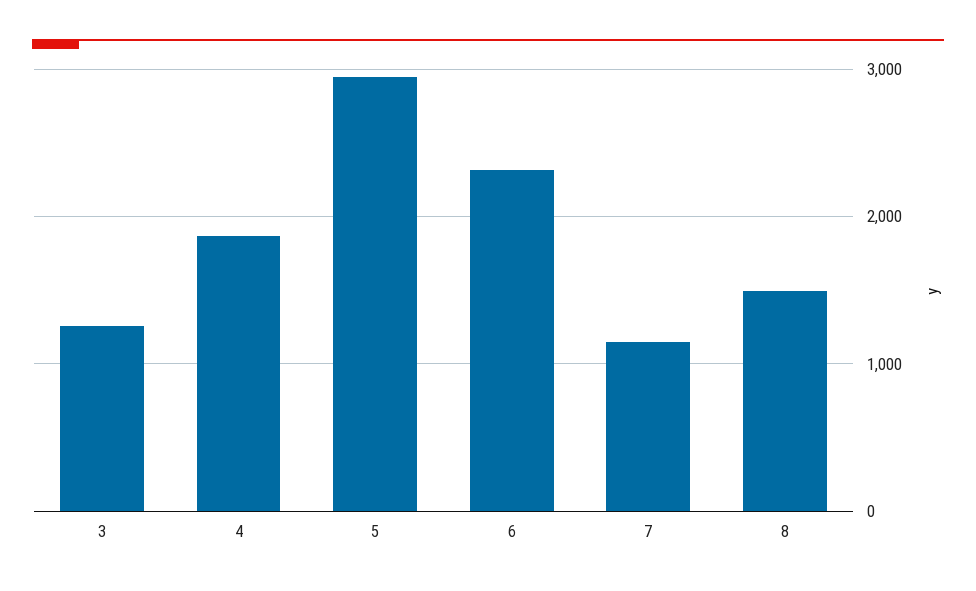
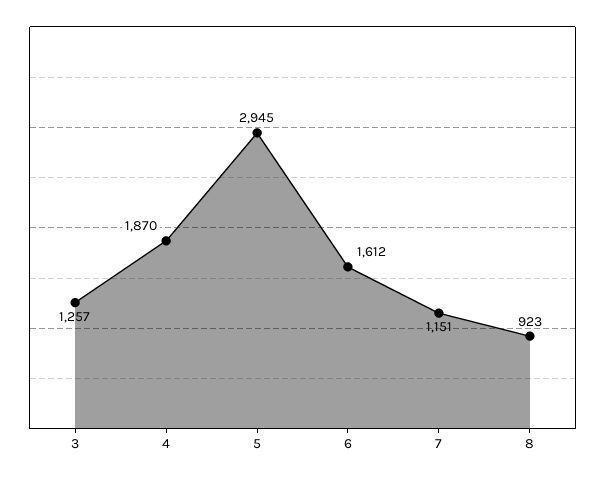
6: 2300 -> 1612
8: 1500 -> 923

